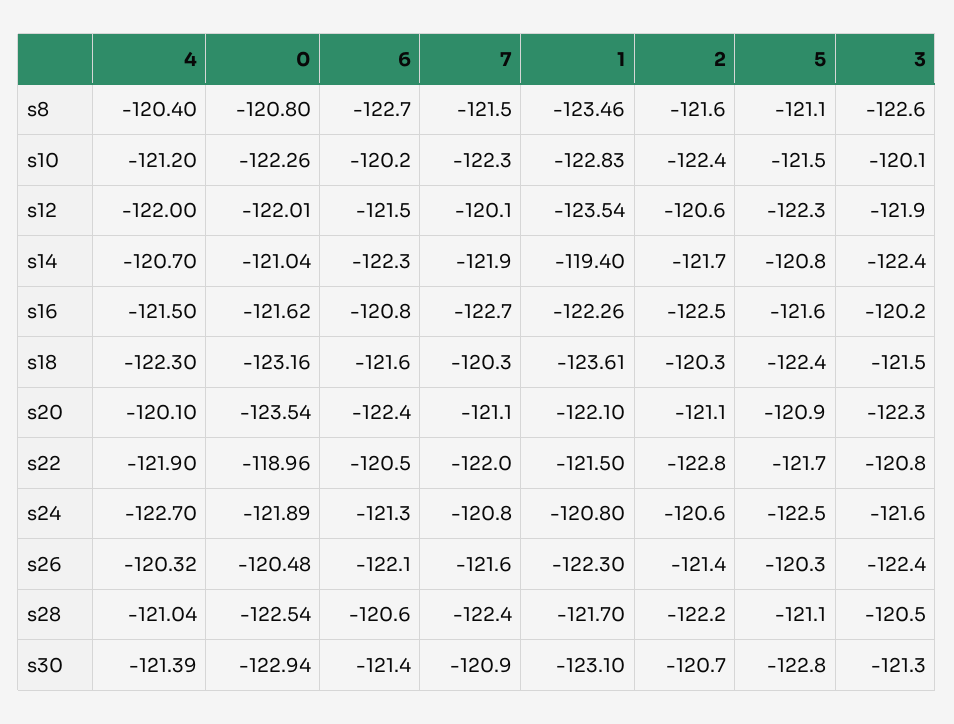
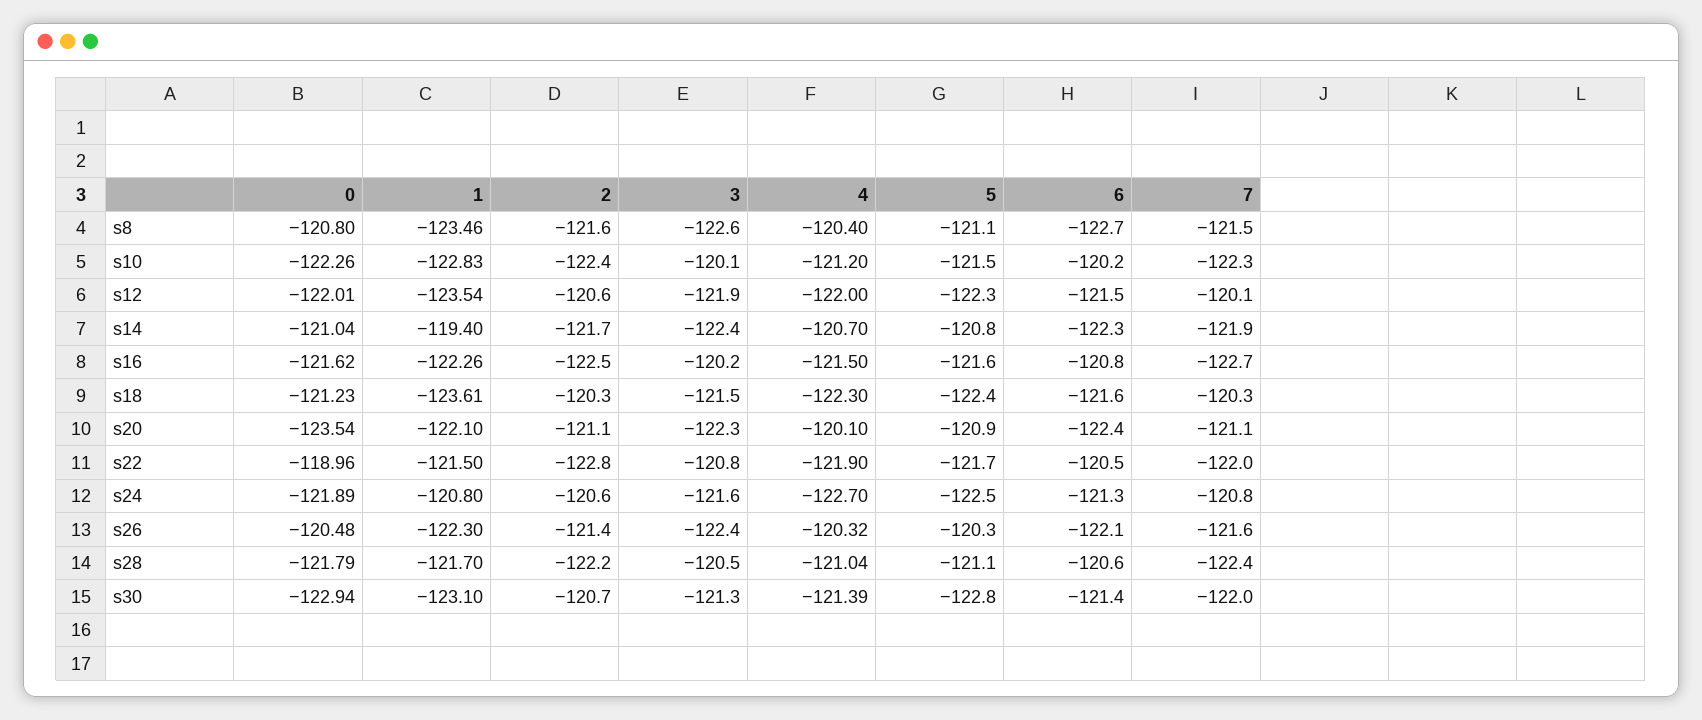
0, s18: -123.16 -> -121.23
0, s28: -122.54 -> -121.79
7, s30: -120.9 -> -122

